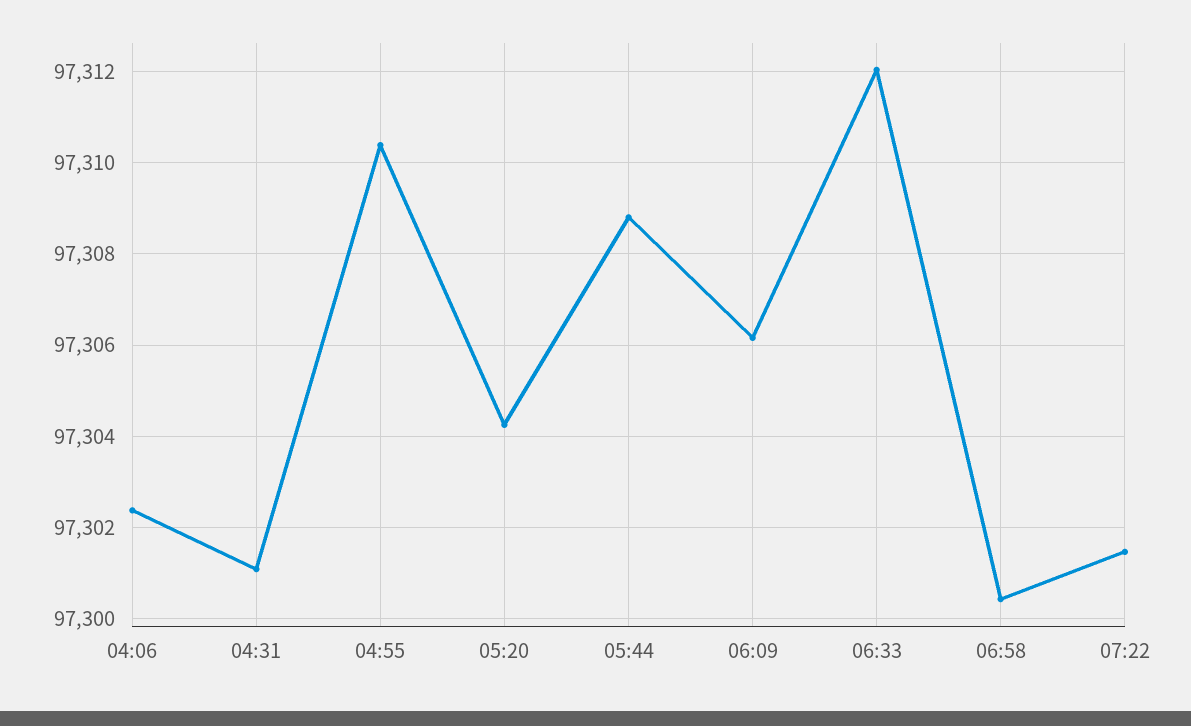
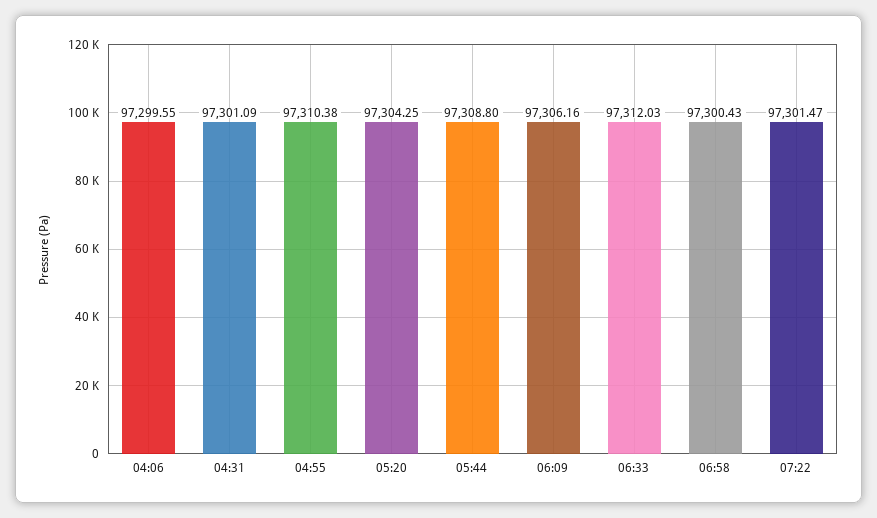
04:06: 97302.4 -> 97299.55

